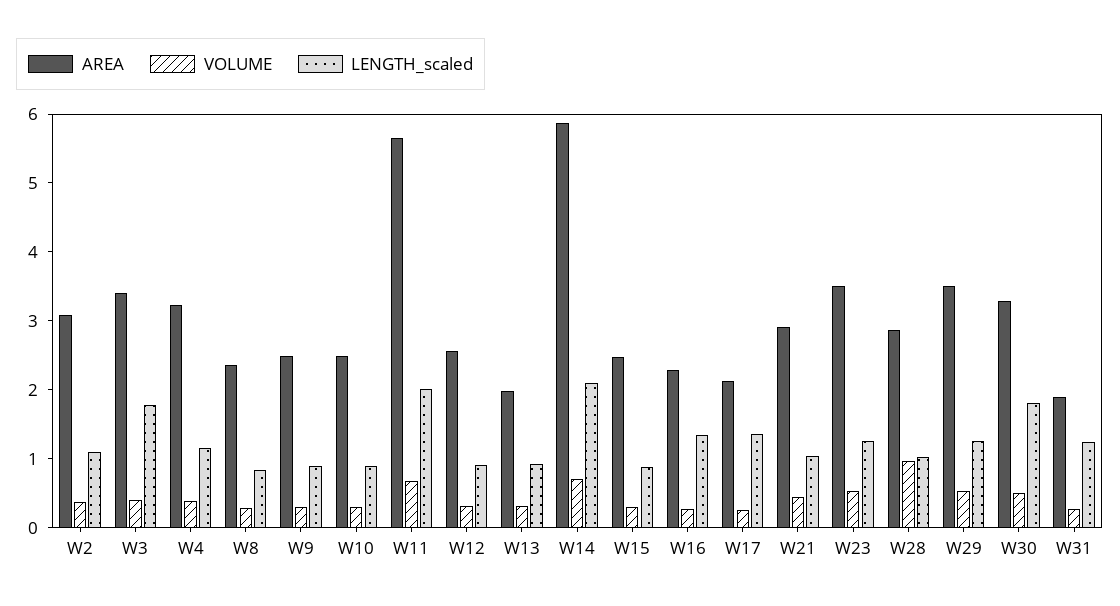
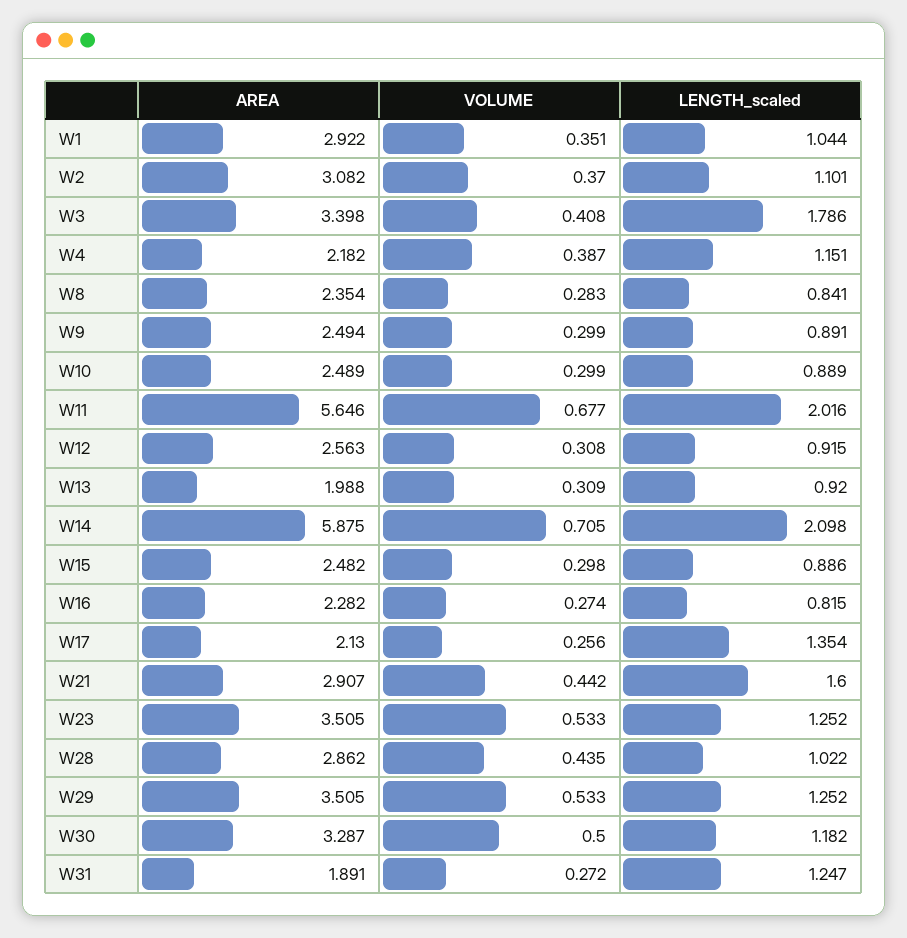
AREA, W4: 3.2 -> 2.182
LENGTH_scaled, W16: 1.4 -> 0.815
LENGTH_scaled, W21: 1 -> 1.6
VOLUME, W28: 1 -> 0.435
LENGTH_scaled, W30: 1.8 -> 1.182
AREA, W1: none -> 2.922
VOLUME, W1: none -> 0.351
LENGTH_scaled, W1: none -> 1.044

